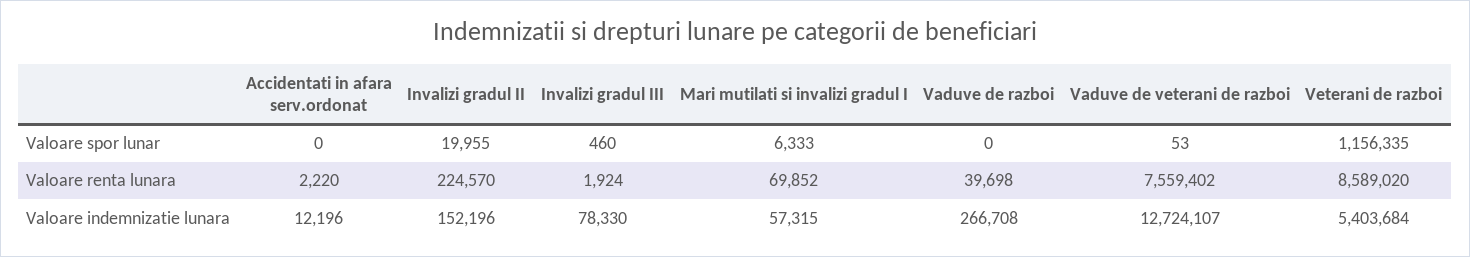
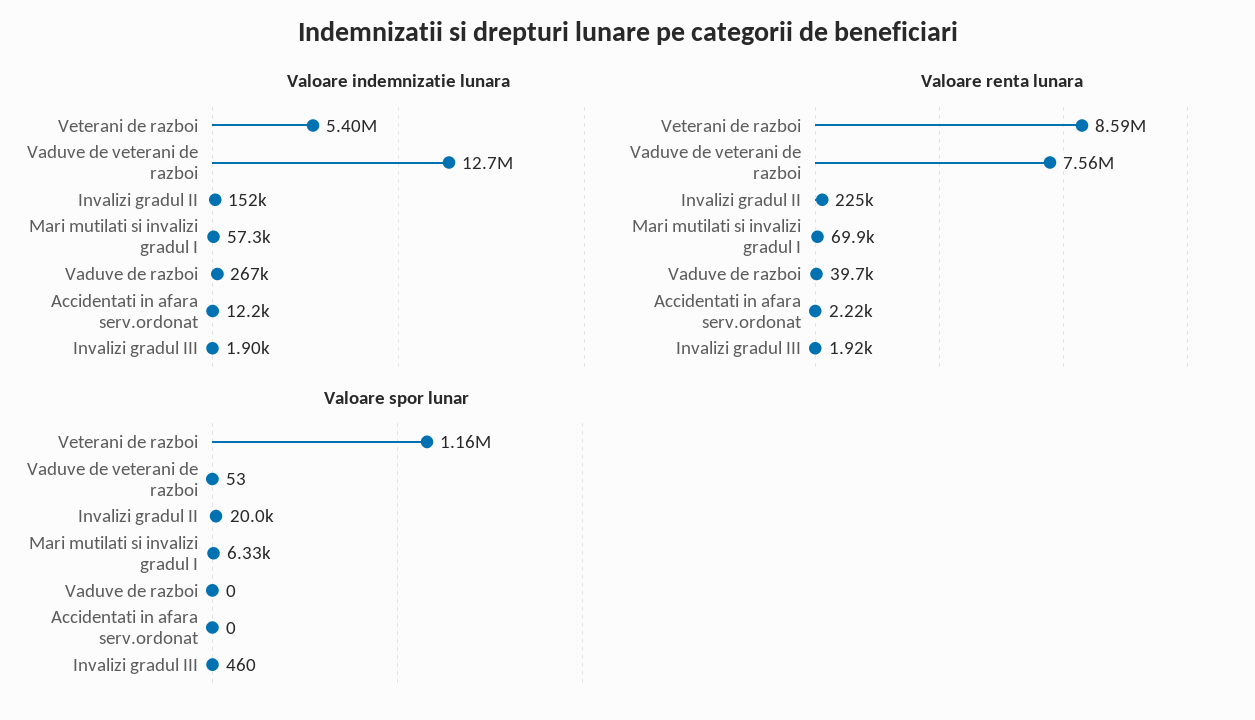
Valoare indemnizatie lunara, Invalizi gradul III: 78330 -> 1900

